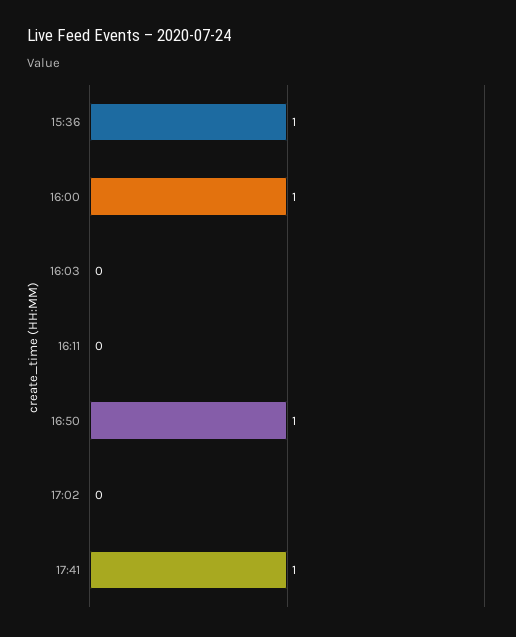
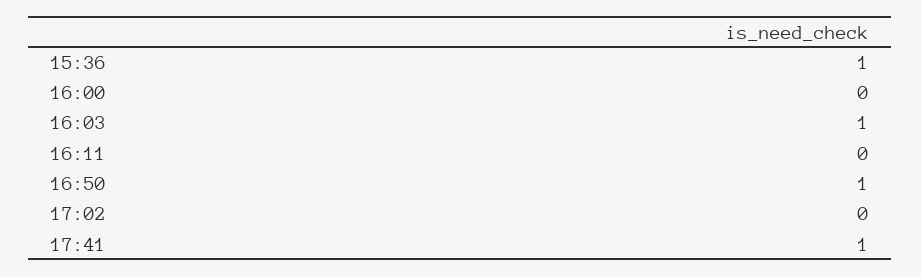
16:00: 1 -> 0
16:03: 0 -> 1

